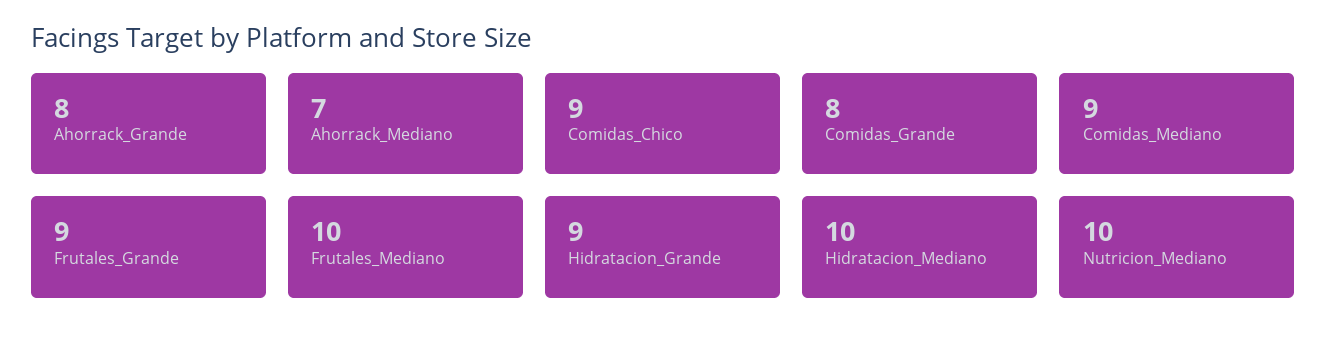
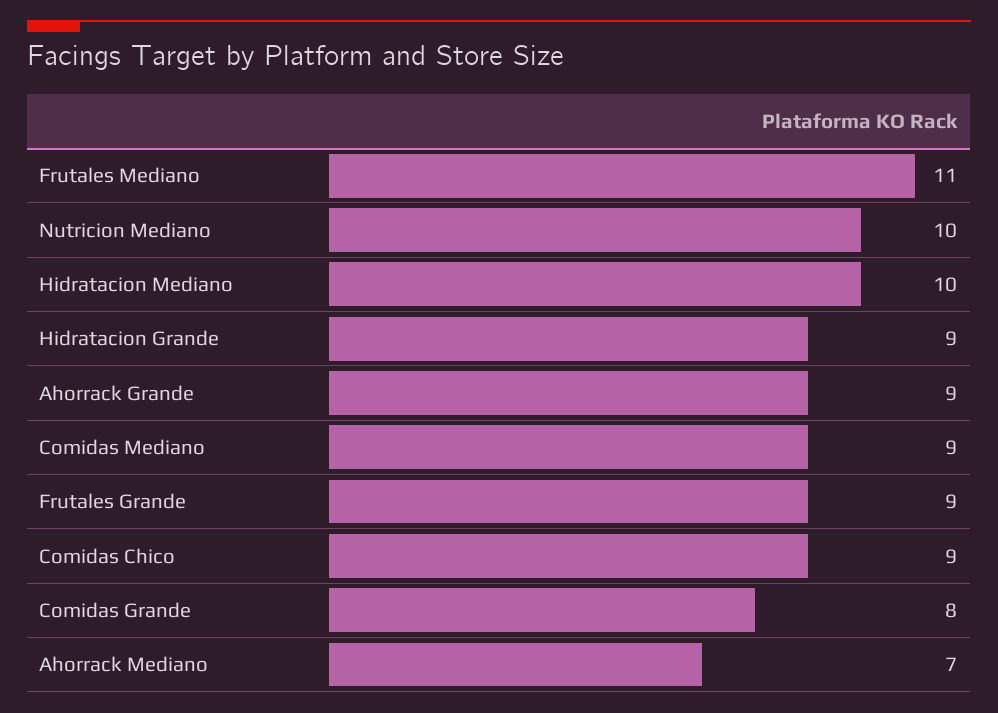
Ahorrack_Grande: 8 -> 9
Frutales_Mediano: 10 -> 11

